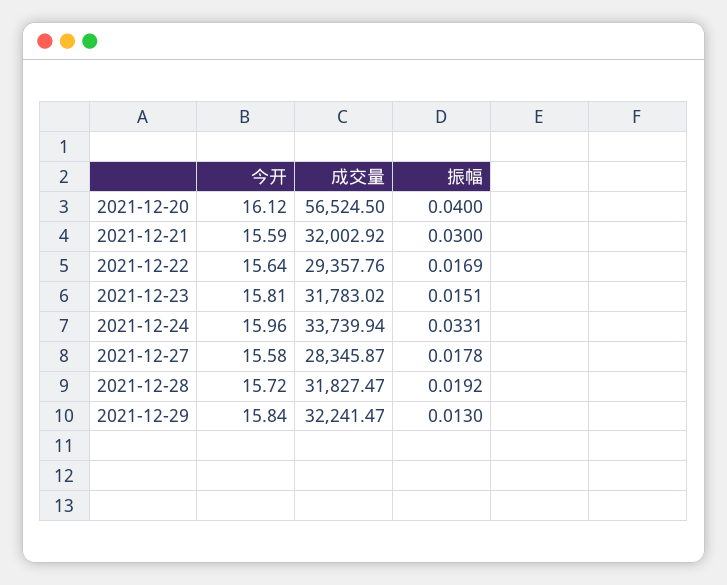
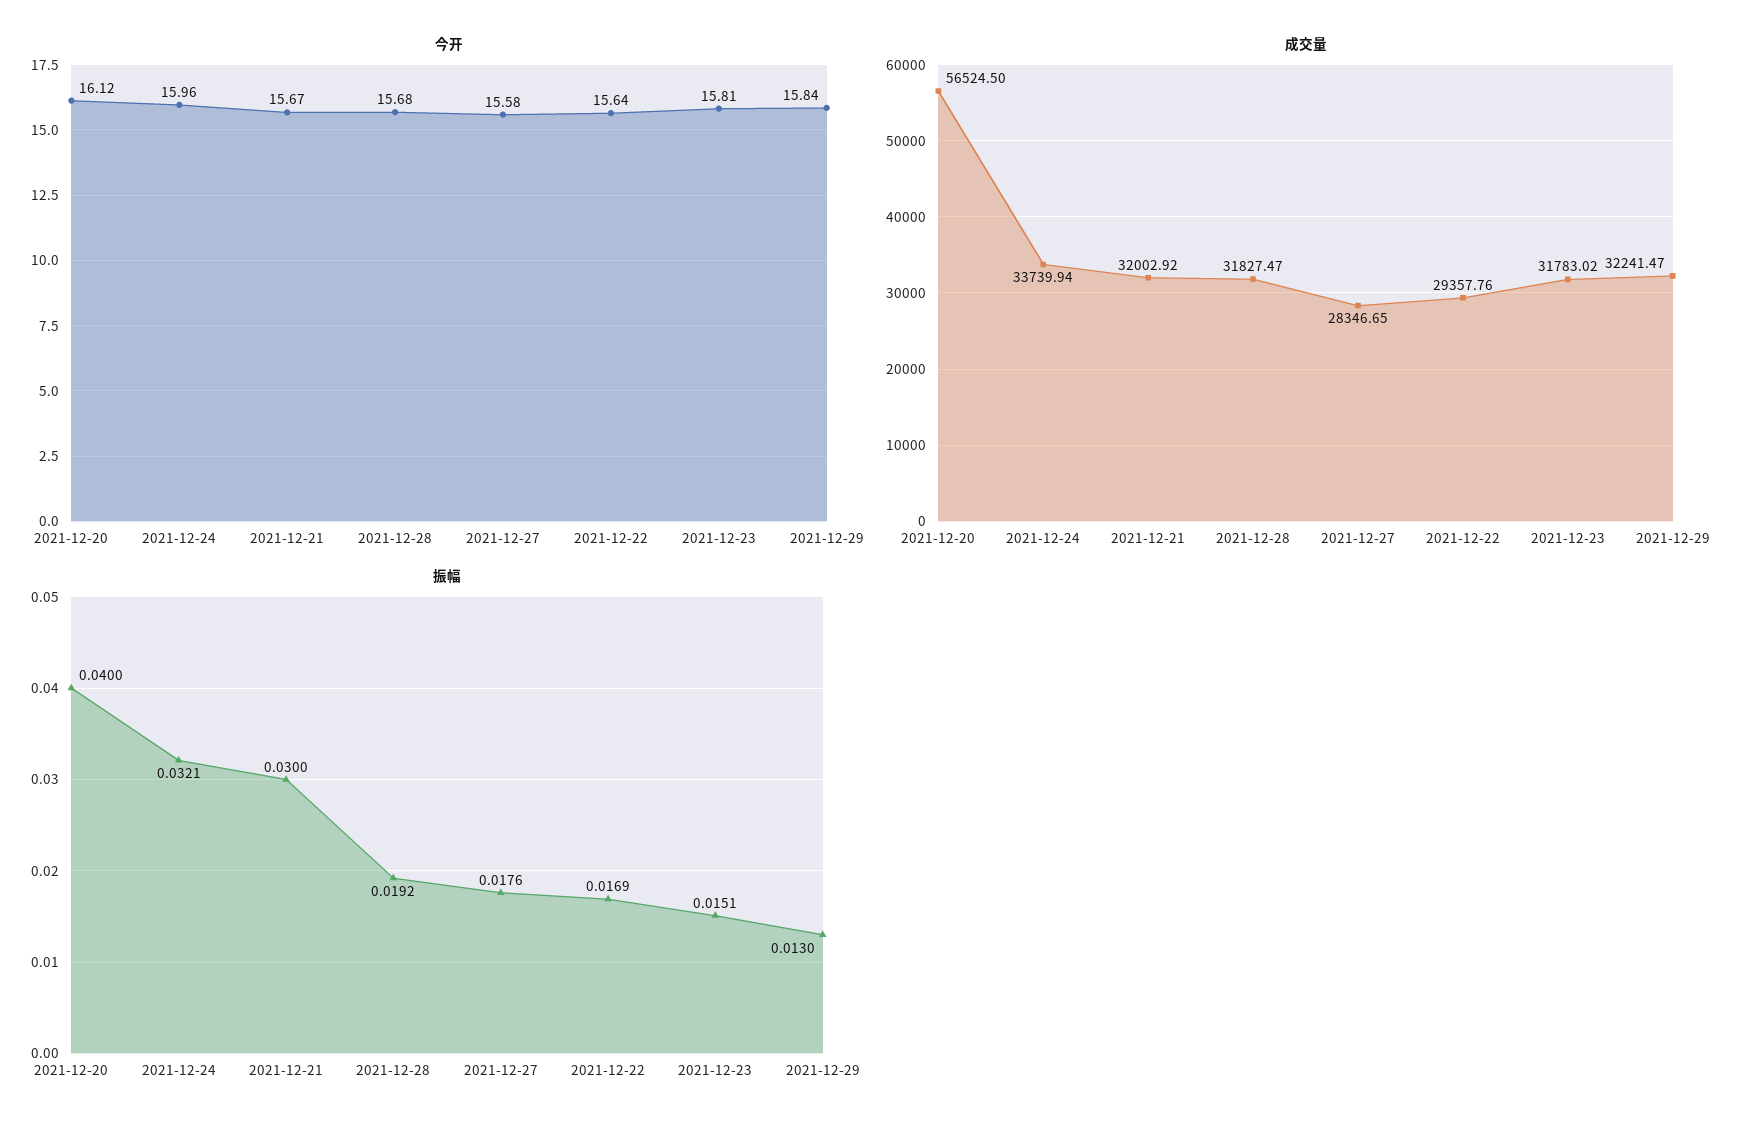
今开, 2021-12-21: 15.59 -> 15.67
振幅, 2021-12-24: 0.0331 -> 0.0321
成交量, 2021-12-27: 28345.87 -> 28346.65
振幅, 2021-12-27: 0.0178 -> 0.0176
今开, 2021-12-28: 15.72 -> 15.68

